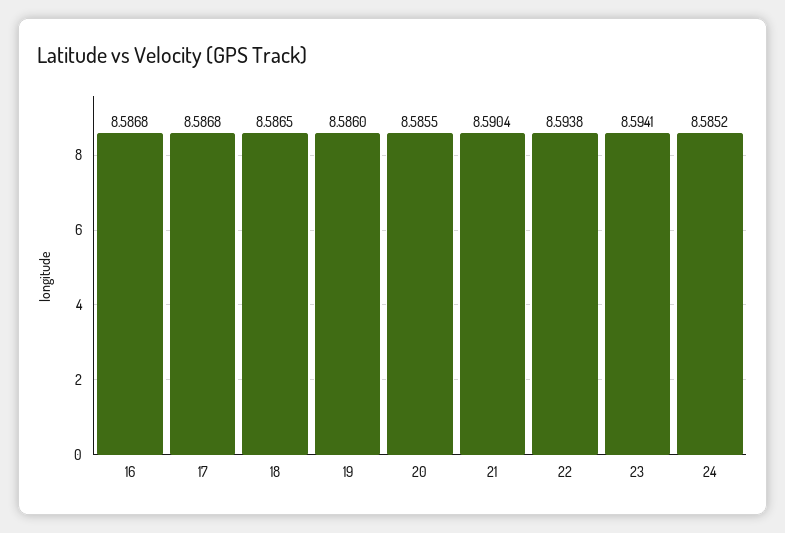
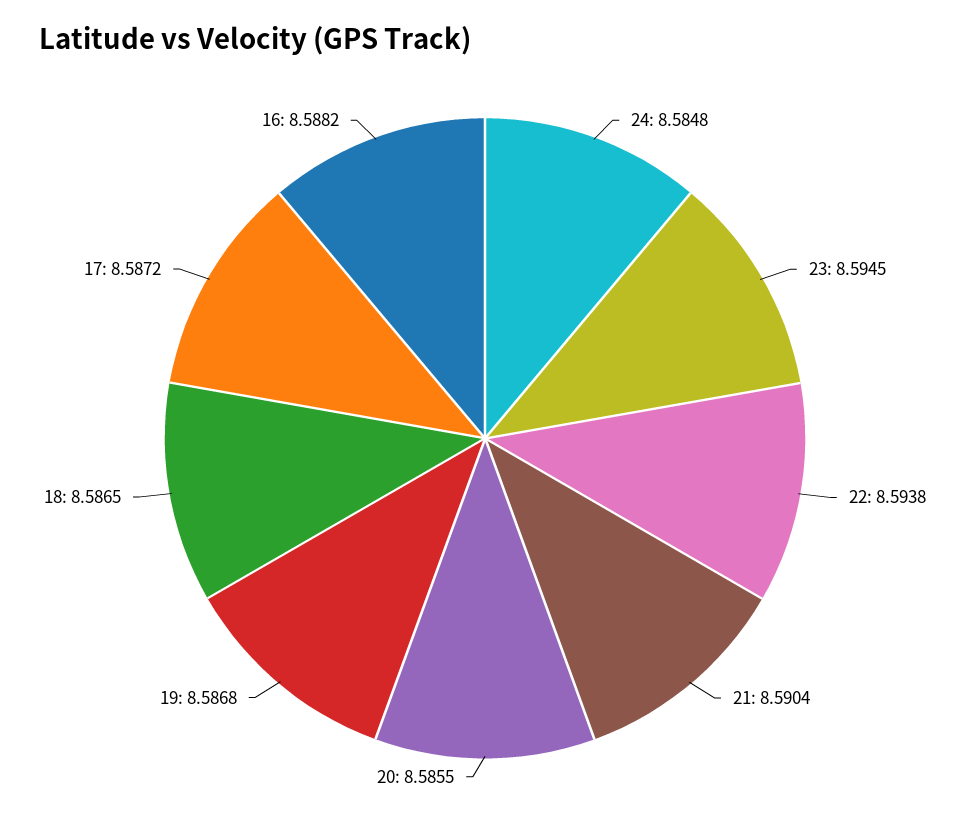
16: 8.5868 -> 8.5882
17: 8.5868 -> 8.5872
19: 8.586 -> 8.5868
23: 8.5941 -> 8.5945
24: 8.5852 -> 8.5848

